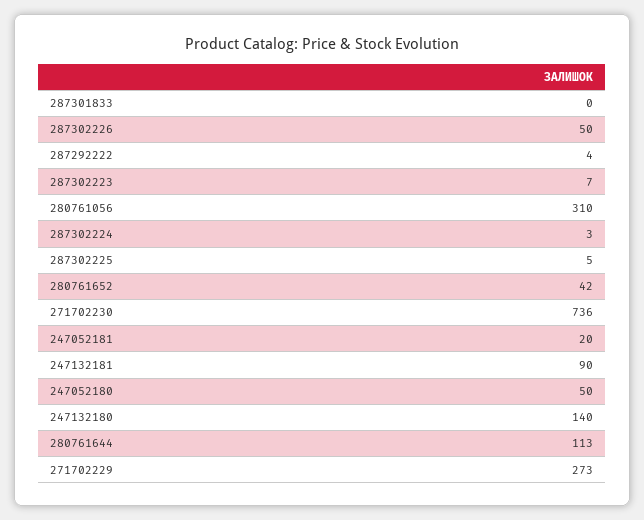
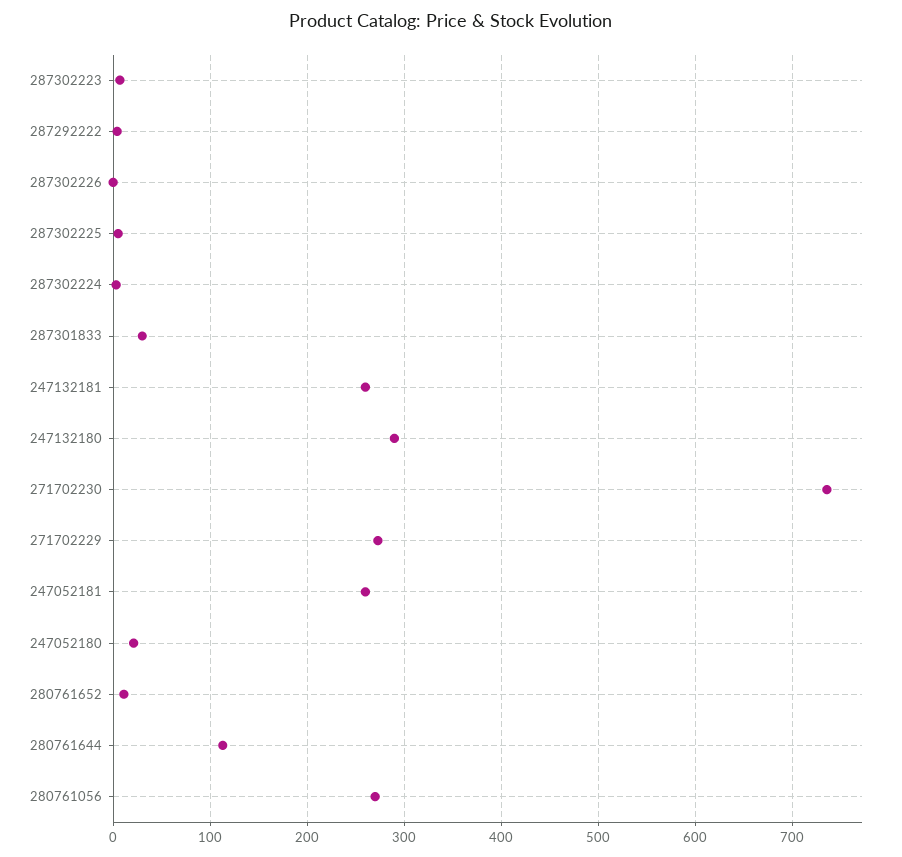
287301833: 0 -> 30
287302226: 50 -> 0
280761056: 310 -> 270
280761652: 42 -> 10
247052181: 20 -> 260
247132181: 90 -> 260
247052180: 50 -> 20
247132180: 140 -> 290

